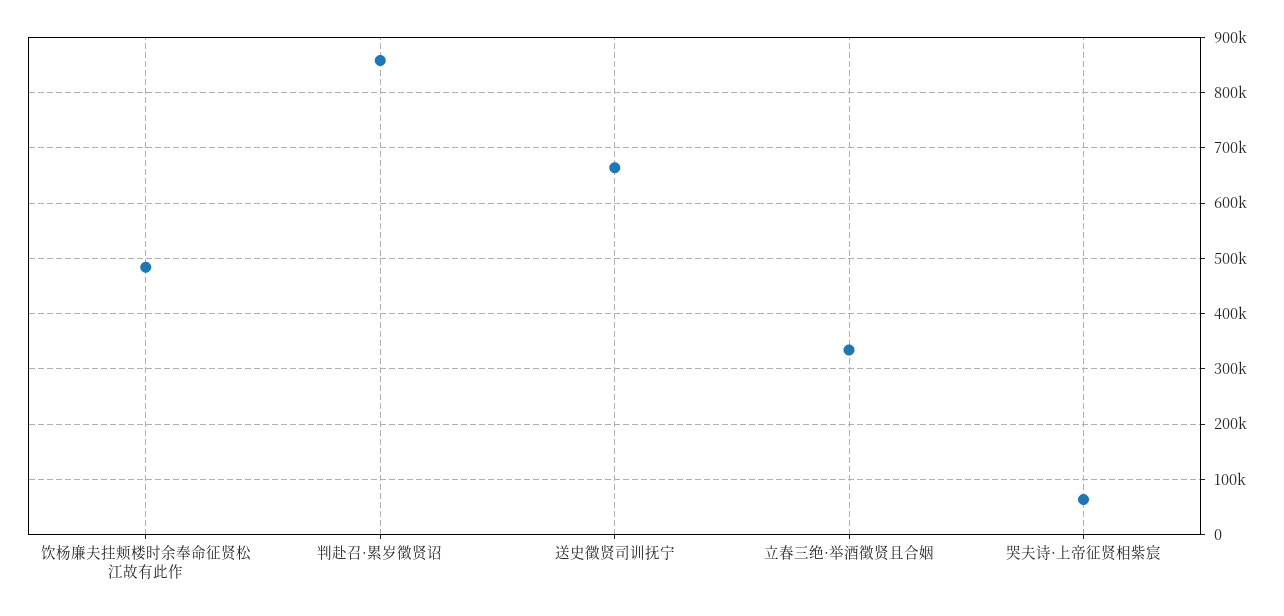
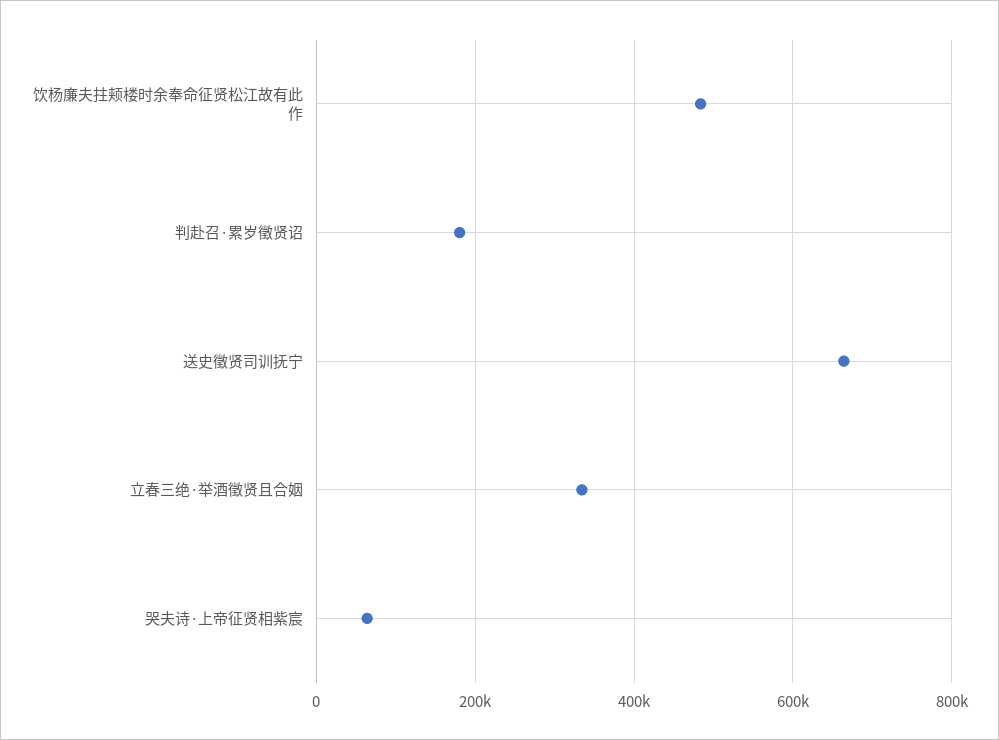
判赴召·累岁徵贤诏: 860000 -> 180000

